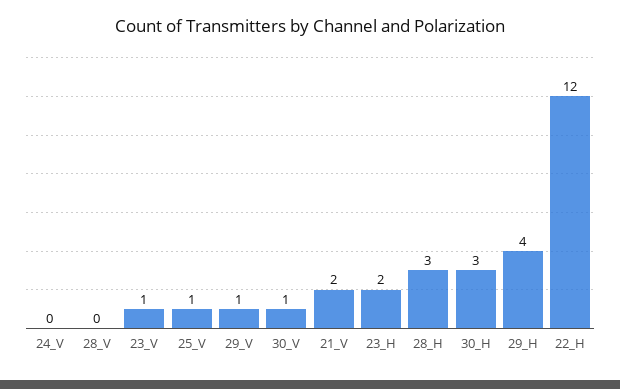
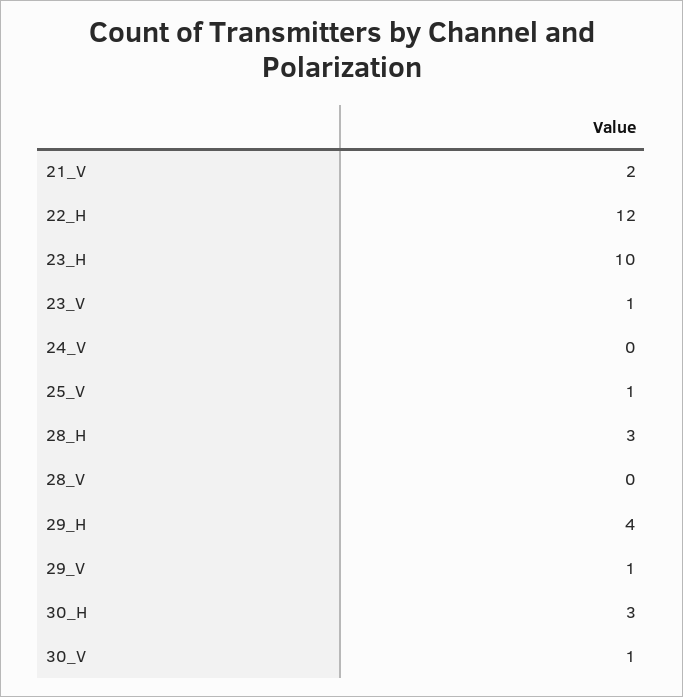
23_H: 2 -> 10

